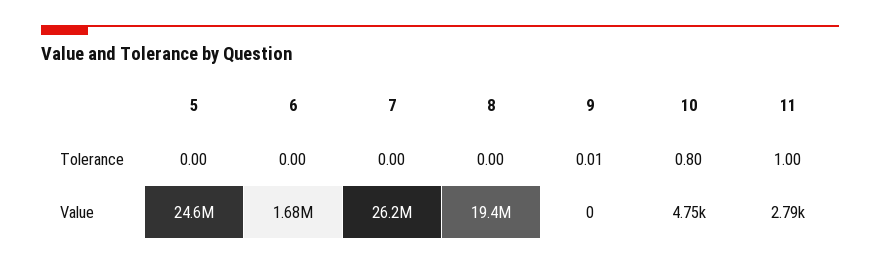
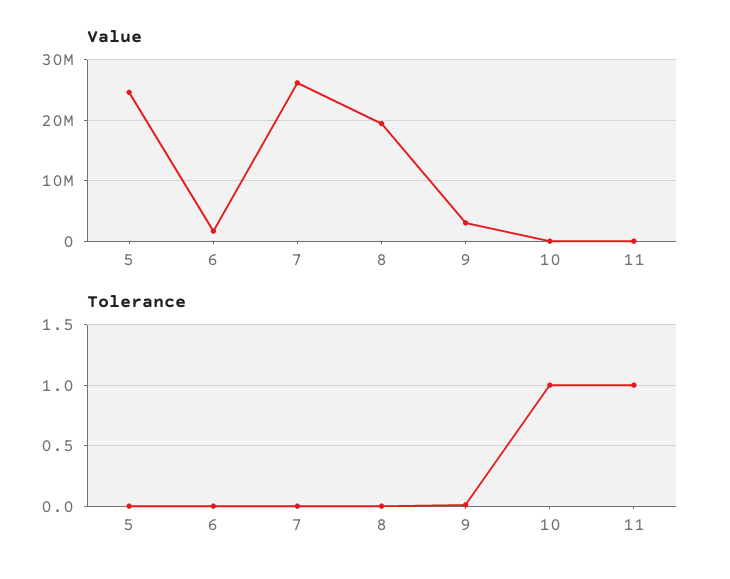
Tolerance, 10: 0.8 -> 1
Value, 9: 0 -> 3000000

